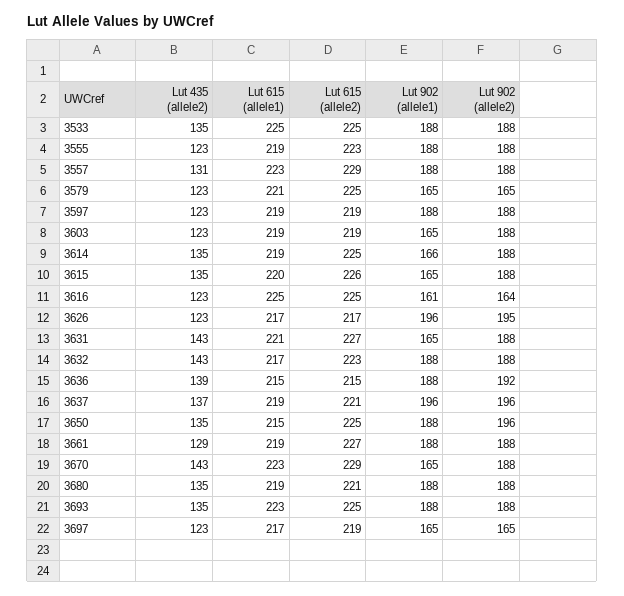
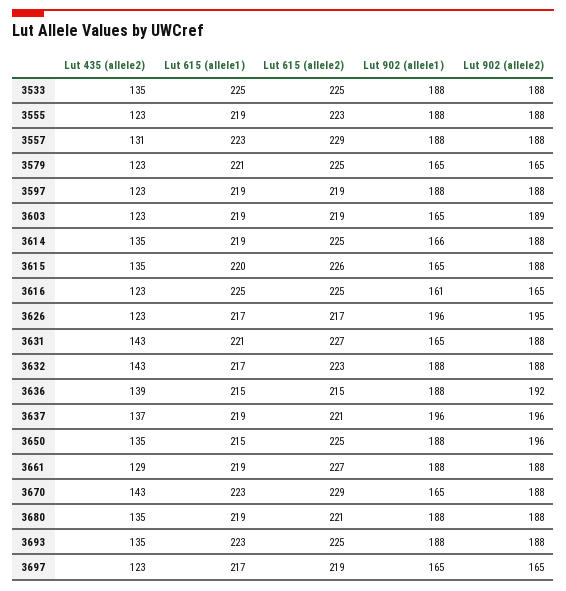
Lut 902 (allele2), 3603: 188 -> 189
Lut 902 (allele2), 3616: 164 -> 165

